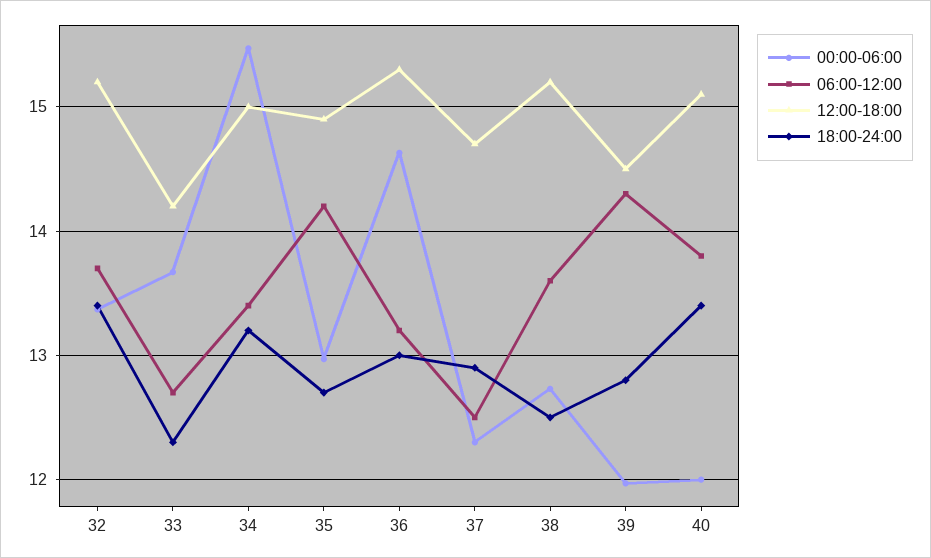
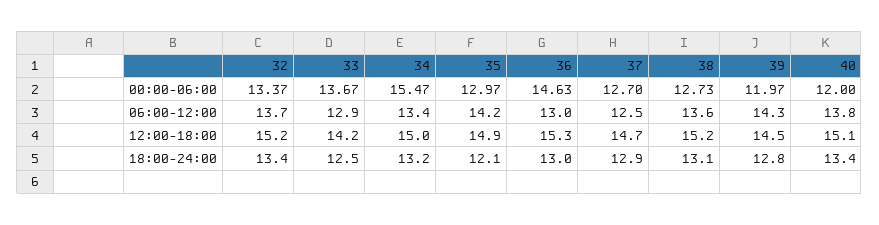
06:00-12:00, 33: 12.7 -> 12.9
18:00-24:00, 33: 12.3 -> 12.5
18:00-24:00, 35: 12.7 -> 12.1
06:00-12:00, 36: 13.2 -> 13
00:00-06:00, 37: 12.3 -> 12.7
18:00-24:00, 38: 12.5 -> 13.1

